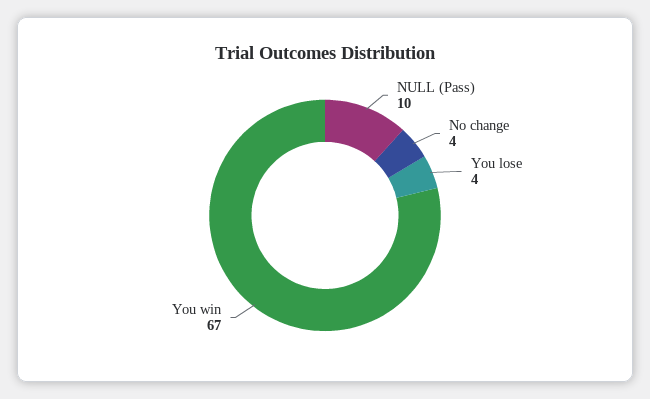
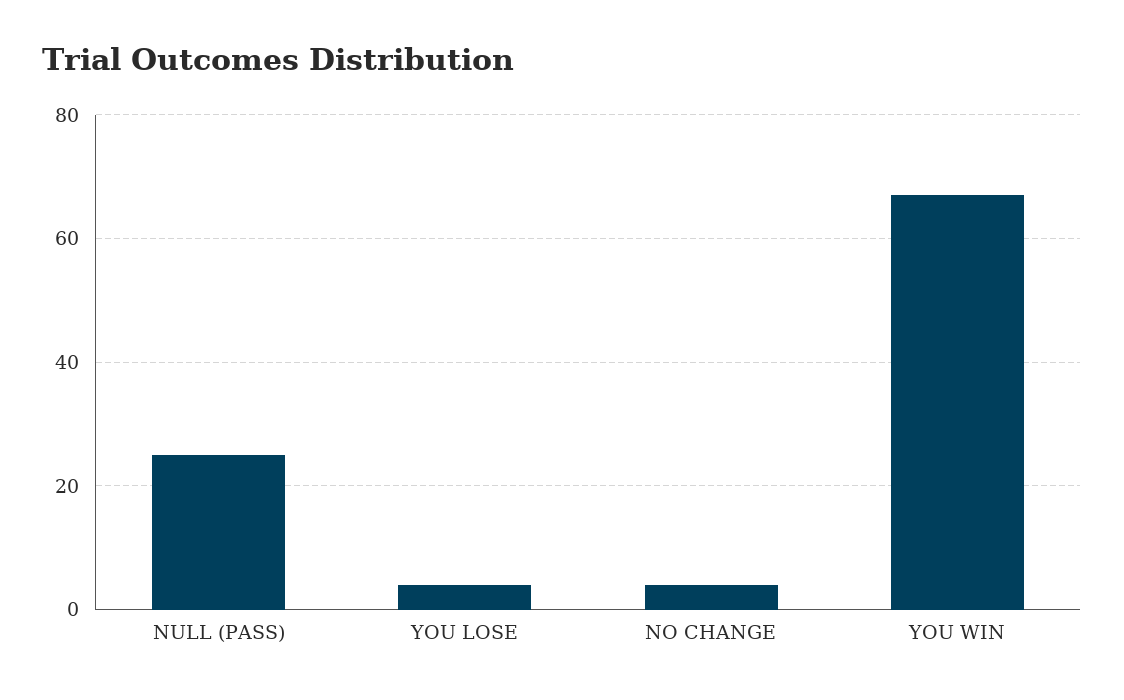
NULL (Pass): 10 -> 25

